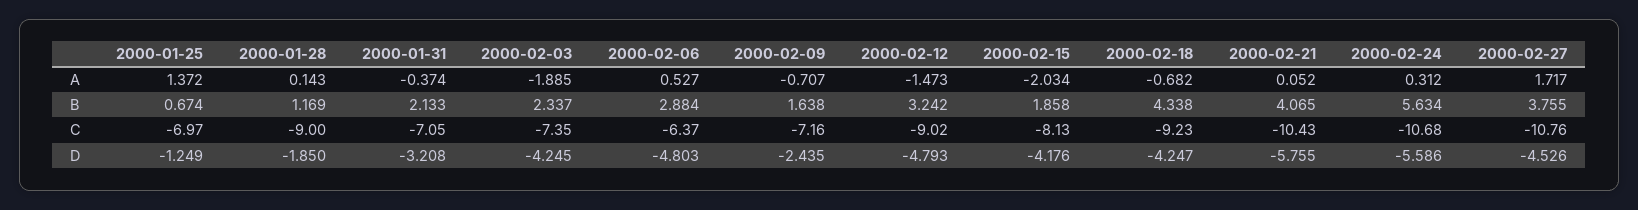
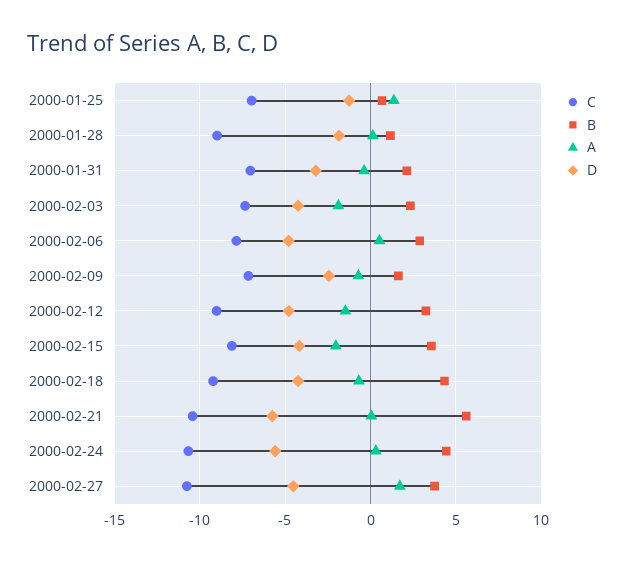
B, 2000-02-15: 1.858 -> 3.5
B, 2000-02-21: 4.065 -> 5.5
B, 2000-02-24: 5.634 -> 4.5
C, 2000-02-06: -6.37 -> -8

